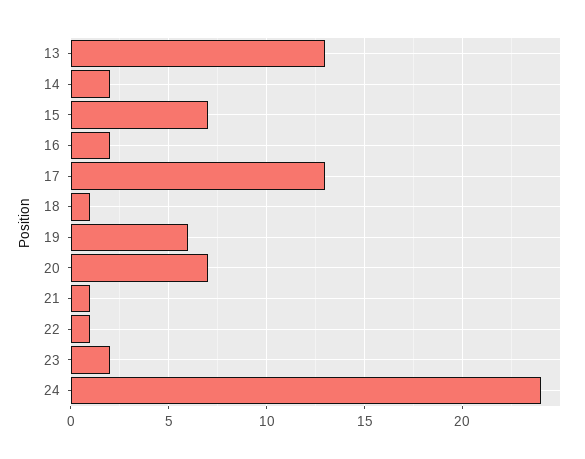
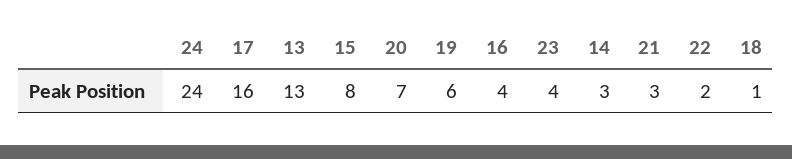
14: 2 -> 3
15: 7 -> 8
16: 2 -> 4
17: 13 -> 16
21: 1 -> 3
22: 1 -> 2
23: 2 -> 4

